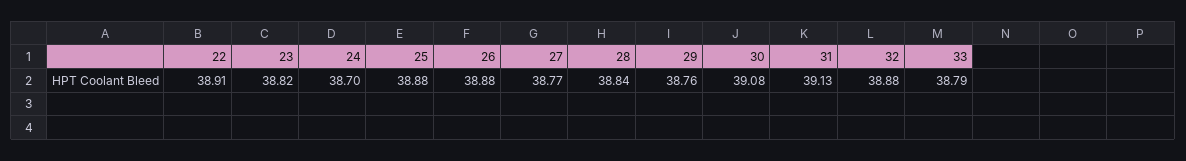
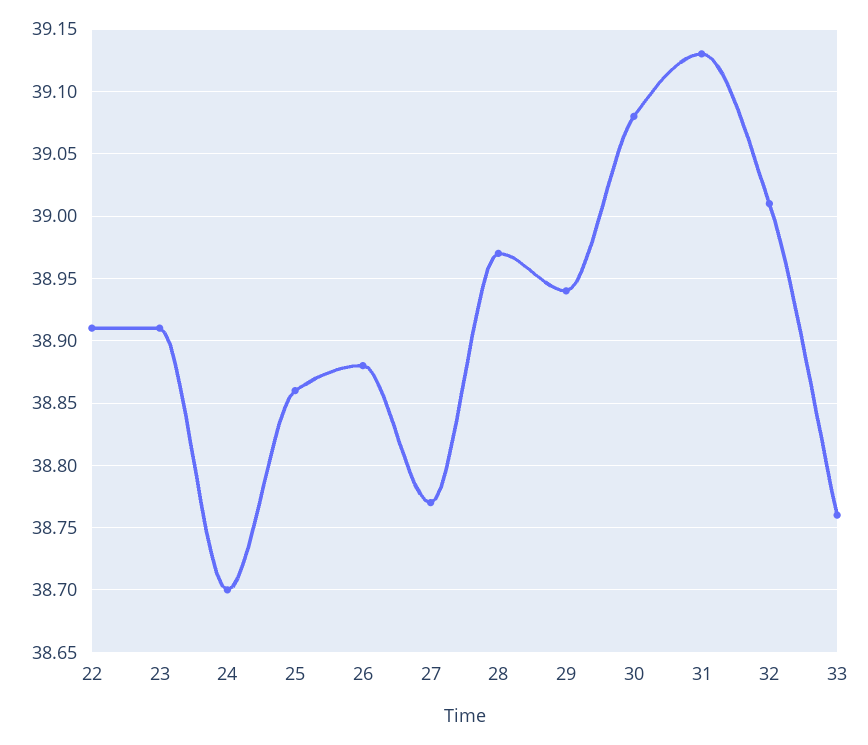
23: 38.82 -> 38.91
25: 38.88 -> 38.86
28: 38.84 -> 38.97
29: 38.76 -> 38.94
32: 38.88 -> 39.01
33: 38.79 -> 38.76

